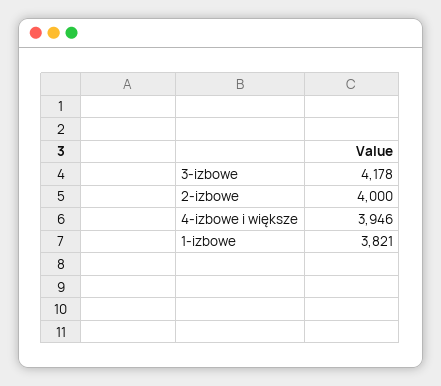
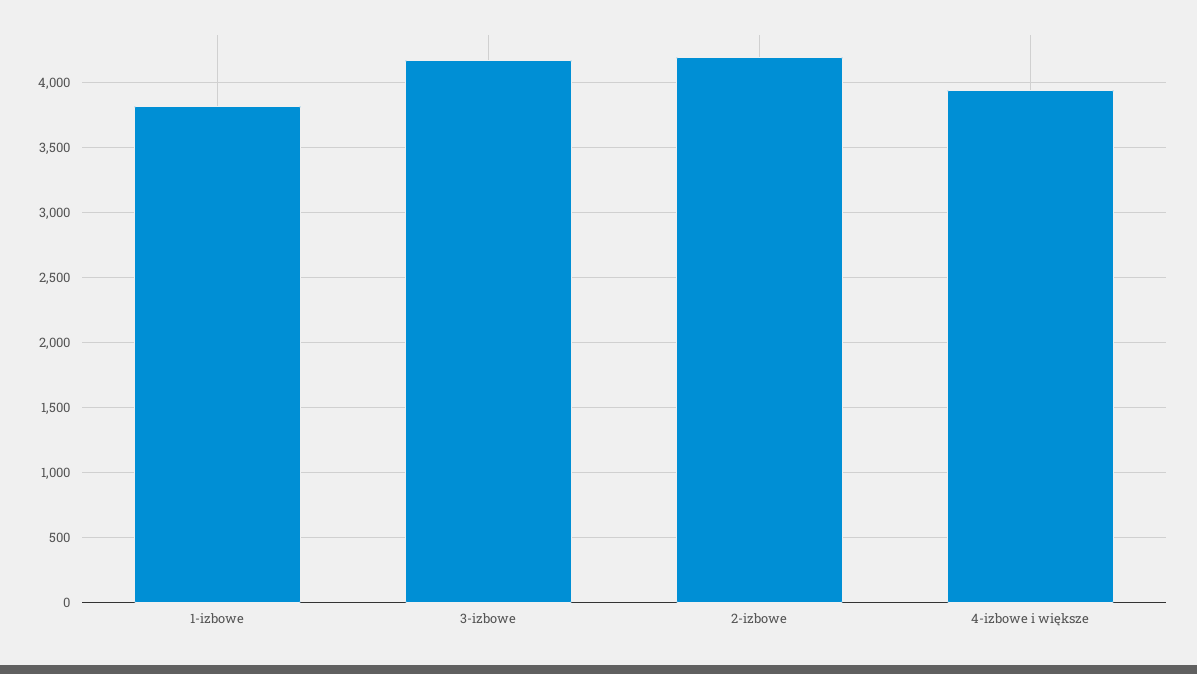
2-izbowe: 4000 -> 4200

